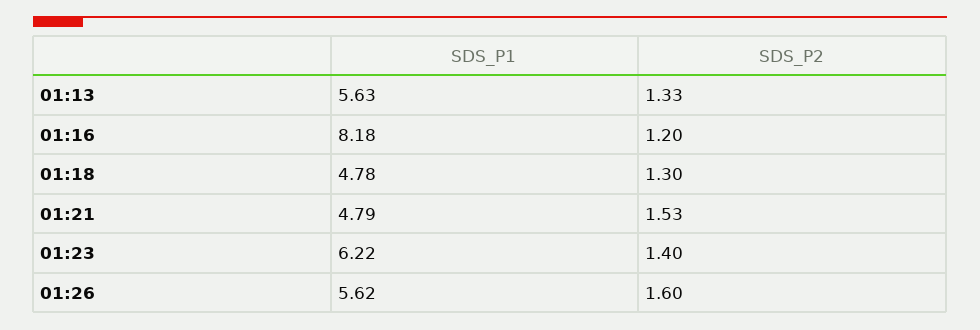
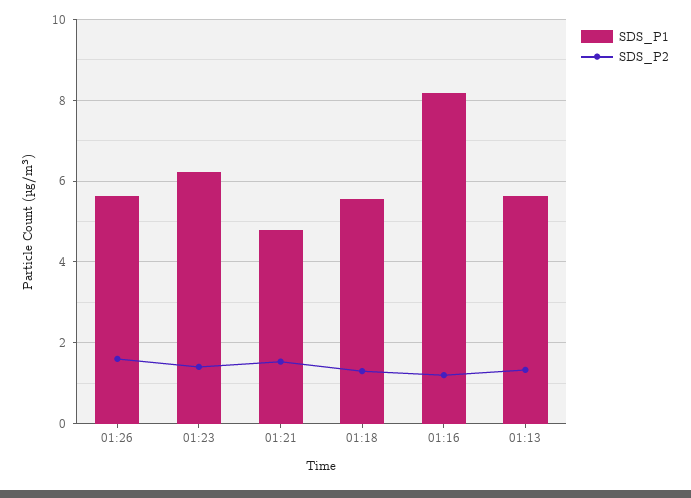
SDS_P1, 01:18: 4.78 -> 5.6

